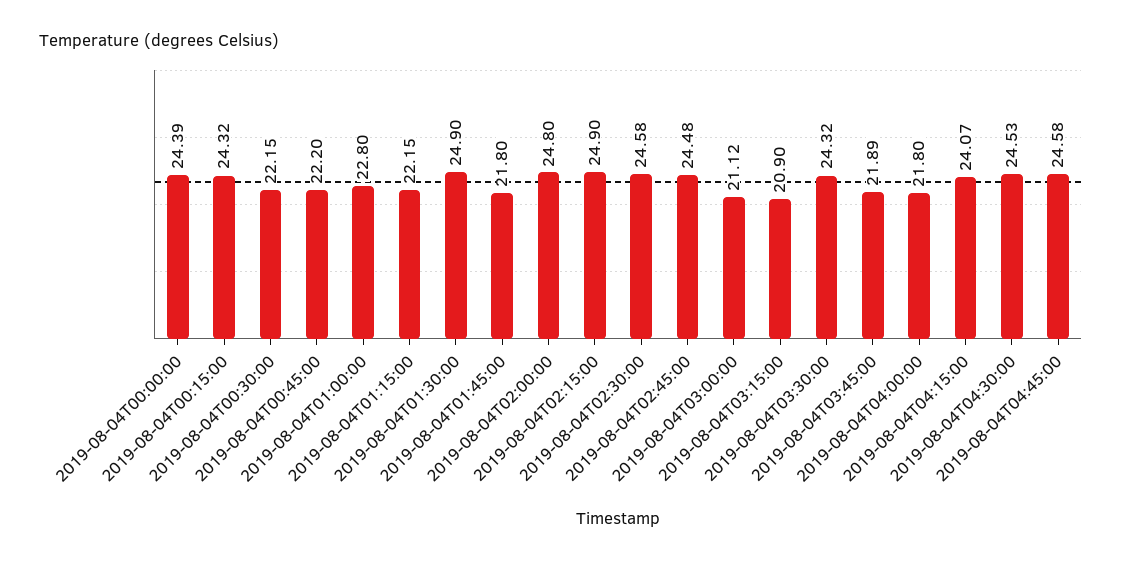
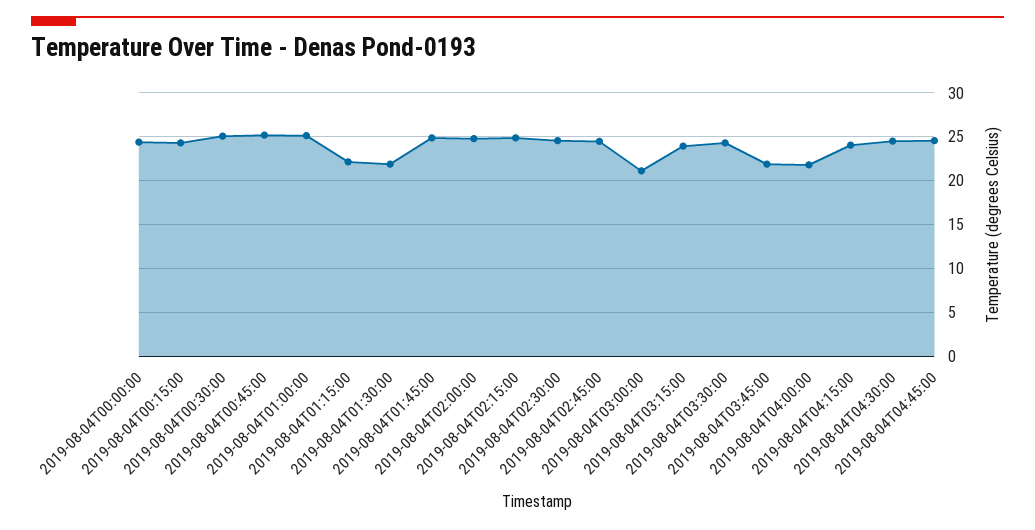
2019-08-04T00:30:00: 22.15 -> 25
2019-08-04T00:45:00: 22.2 -> 25
2019-08-04T01:00:00: 22.8 -> 25
2019-08-04T01:30:00: 24.9 -> 22
2019-08-04T01:45:00: 21.8 -> 25
2019-08-04T03:15:00: 20.9 -> 24

